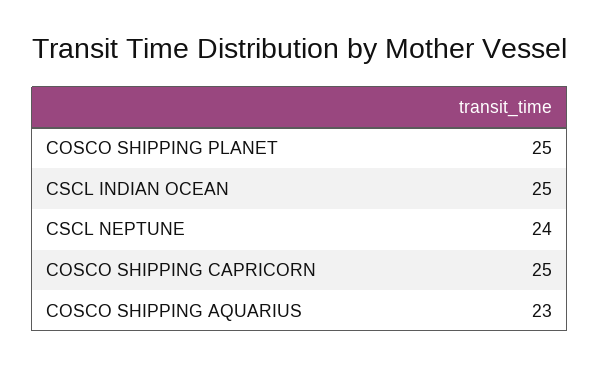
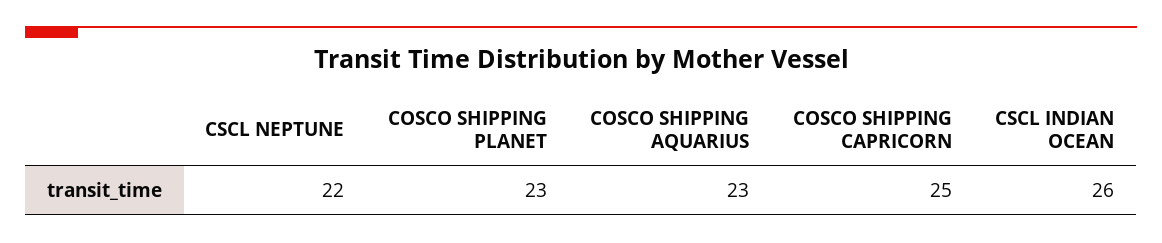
COSCO SHIPPING PLANET: 25 -> 23
CSCL INDIAN OCEAN: 25 -> 26
CSCL NEPTUNE: 24 -> 22

